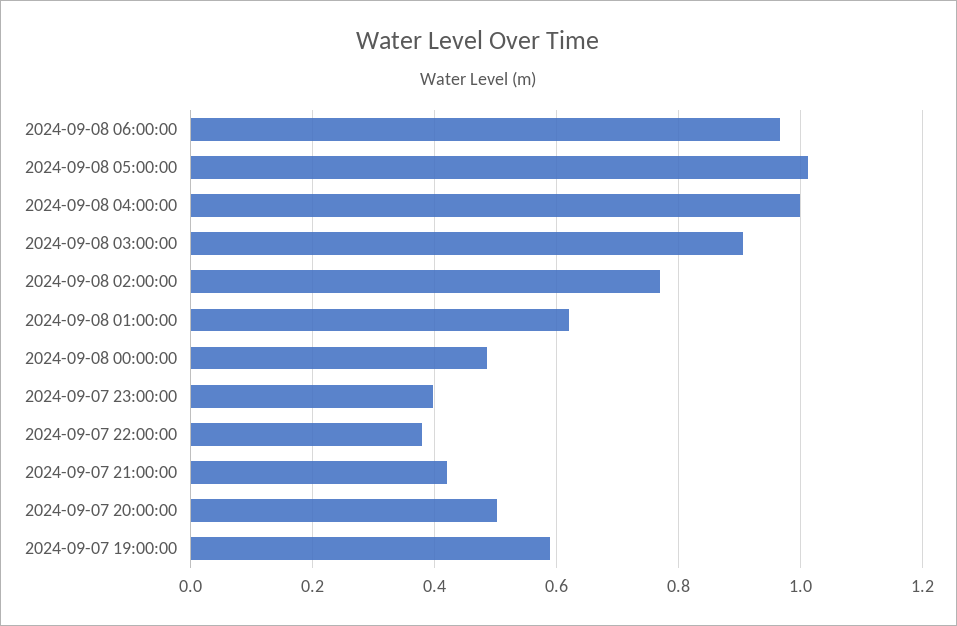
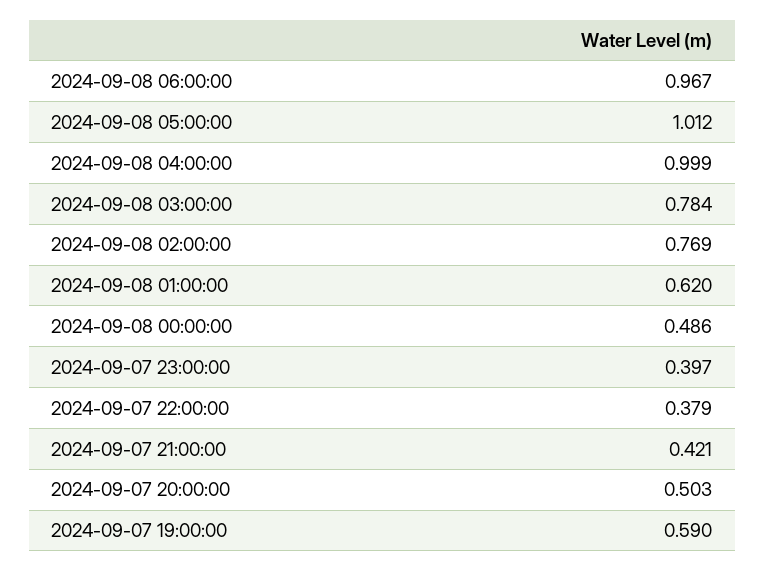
2024-09-08 03:00:00: 0.9 -> 0.784

